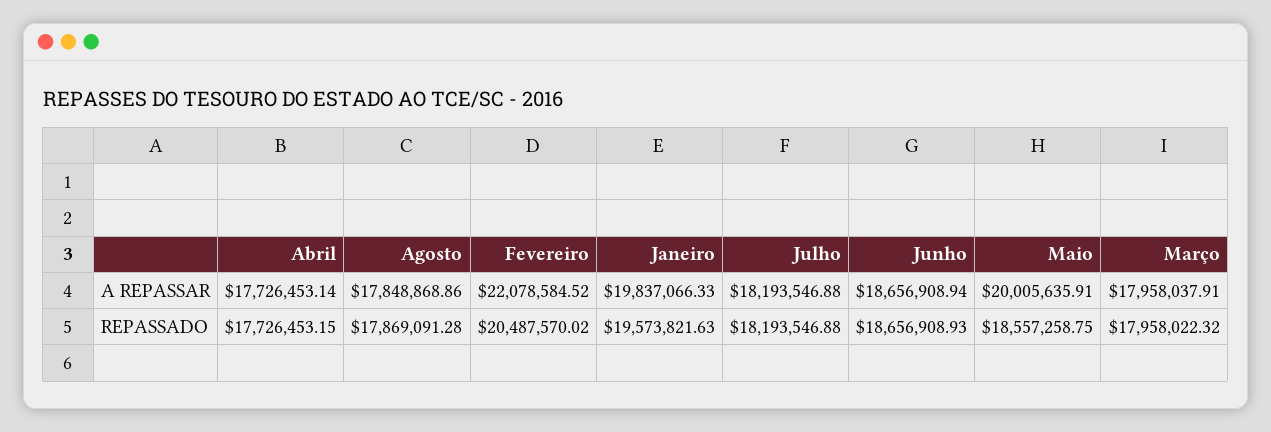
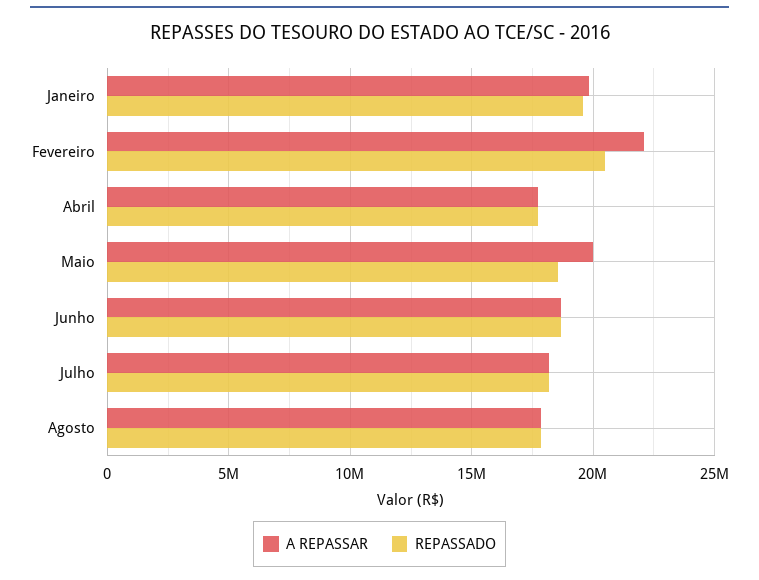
A REPASSAR, Março: 17958037.91 -> none
REPASSADO, Março: 17958022.32 -> none

